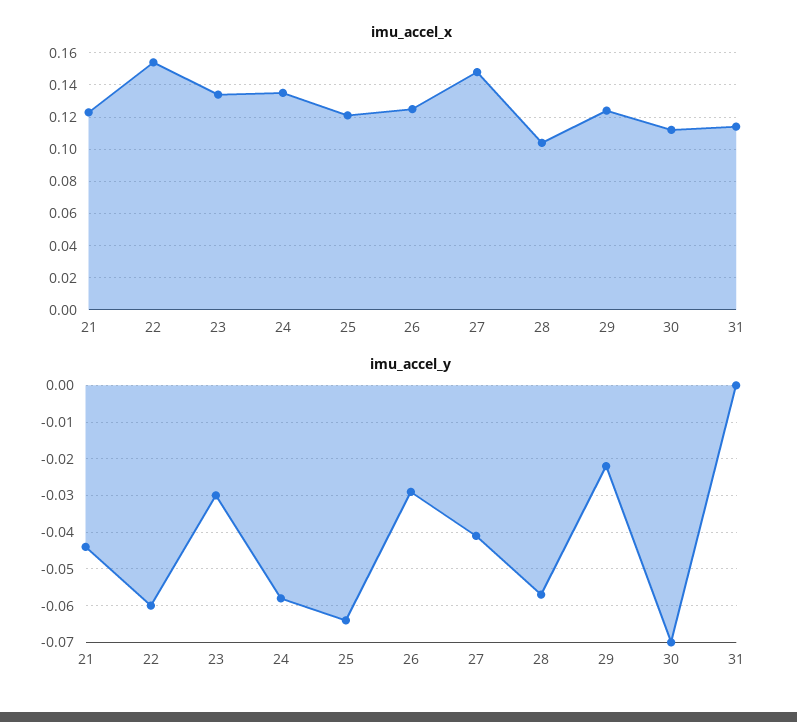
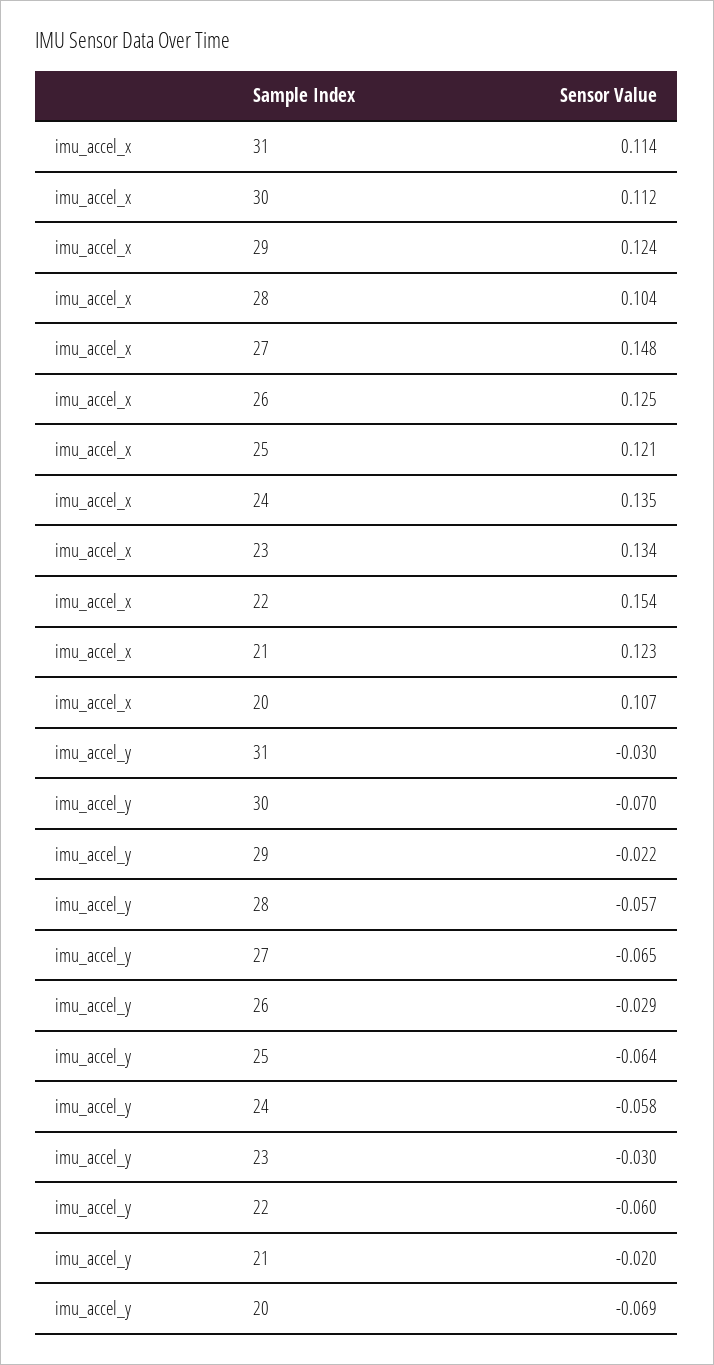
imu_accel_y, 21: -0.045 -> -0.02
imu_accel_y, 27: -0.04 -> -0.065
imu_accel_y, 31: 0 -> -0.03
imu_accel_x, 20: none -> 0.107
imu_accel_y, 20: none -> -0.069

